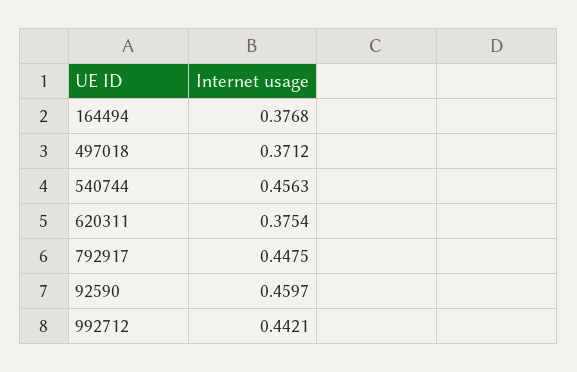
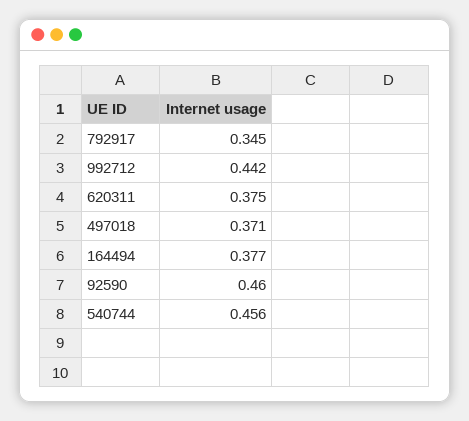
792917: 0.4475 -> 0.345

